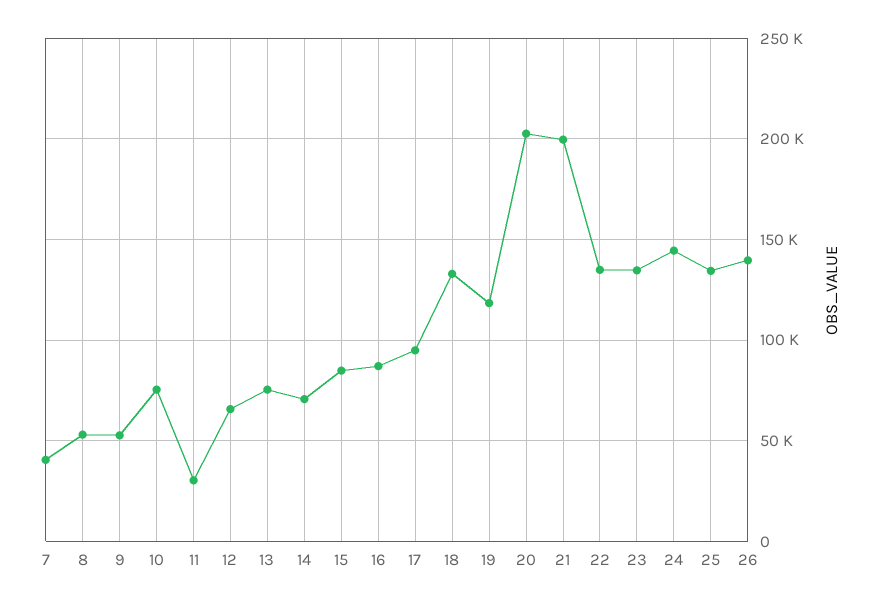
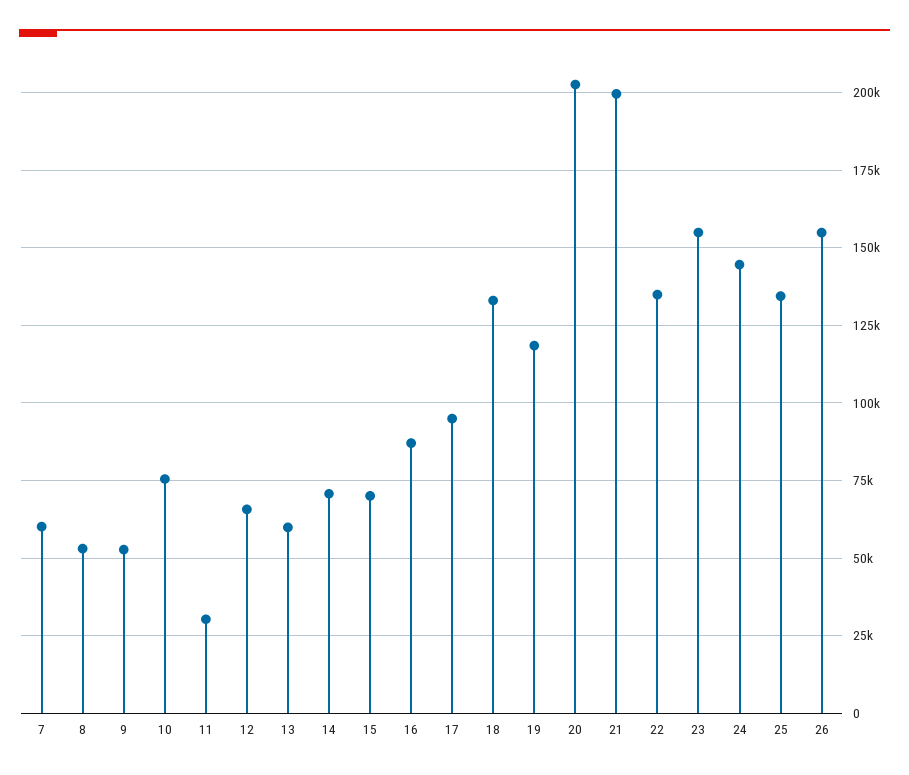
7: 40000 -> 60000
13: 75000 -> 60000
15: 85000 -> 70000
23: 135000 -> 155000
26: 140000 -> 155000

